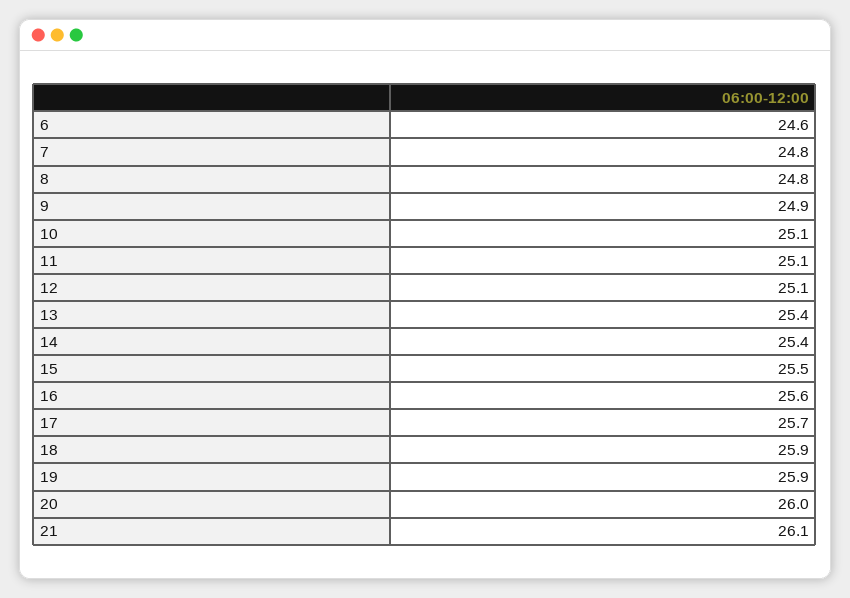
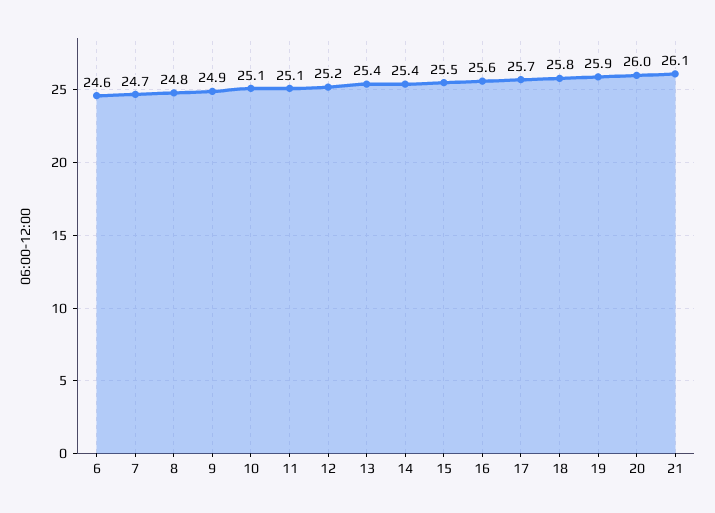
7: 24.8 -> 24.7
12: 25.1 -> 25.2
18: 25.9 -> 25.8

